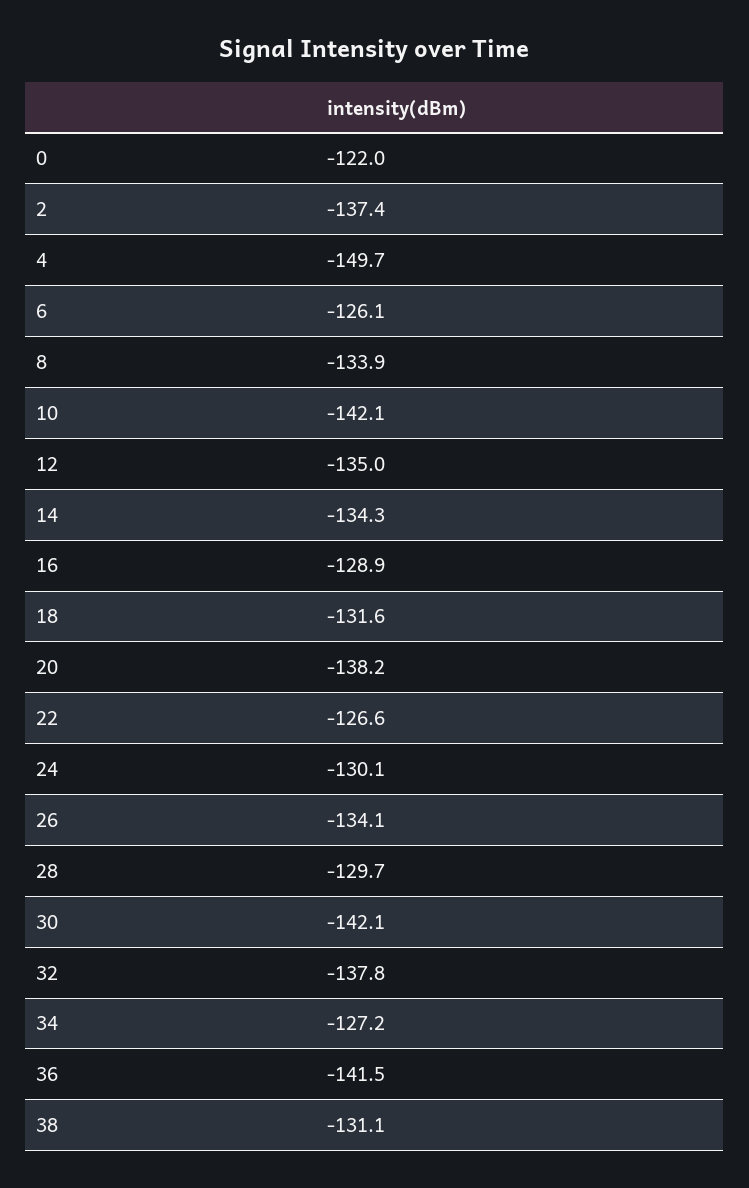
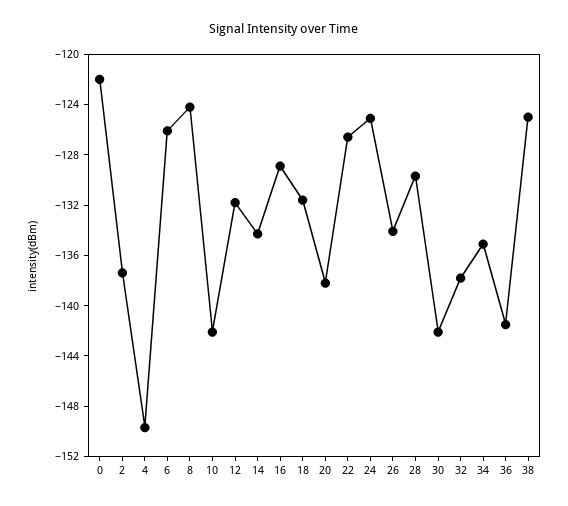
8: -133.9 -> -124
12: -135 -> -132
24: -130.1 -> -125
34: -127.2 -> -135
38: -131.1 -> -125

